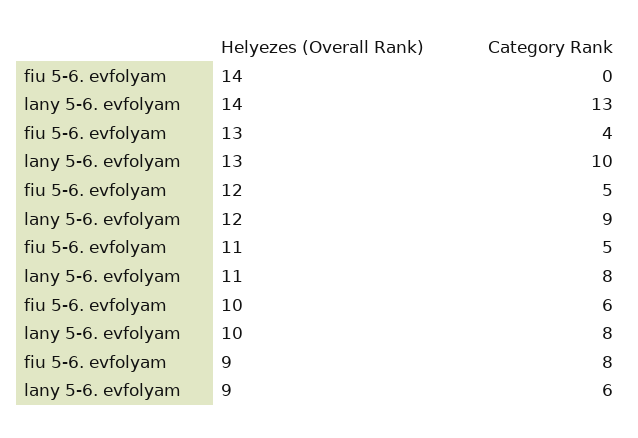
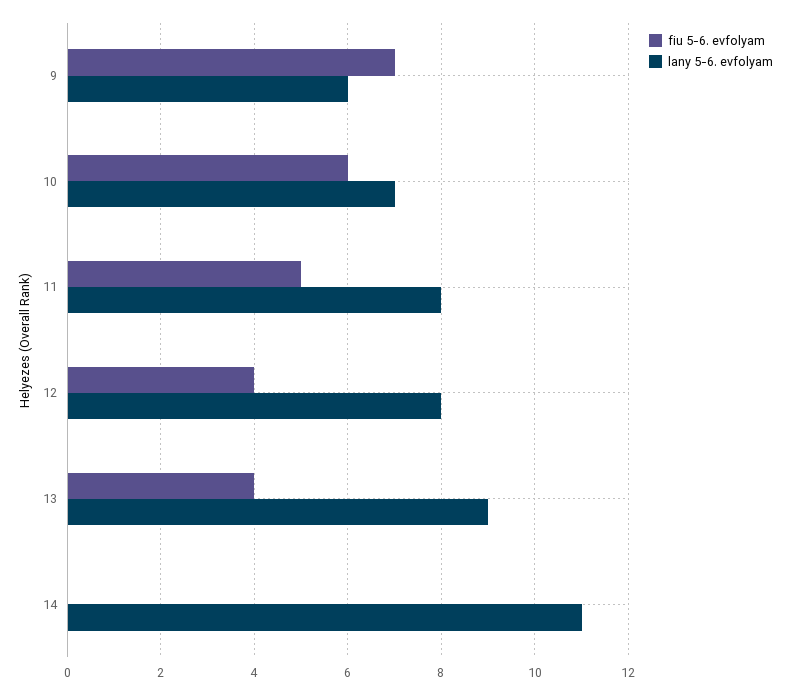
lany 5-6. evfolyam, 14: 13 -> 11
lany 5-6. evfolyam, 13: 10 -> 9
fiu 5-6. evfolyam, 12: 5 -> 4
lany 5-6. evfolyam, 12: 9 -> 8
lany 5-6. evfolyam, 10: 8 -> 7
fiu 5-6. evfolyam, 9: 8 -> 7

